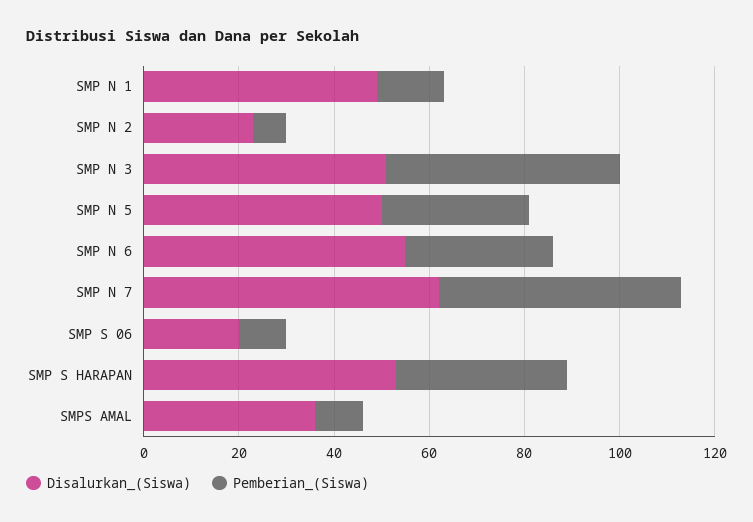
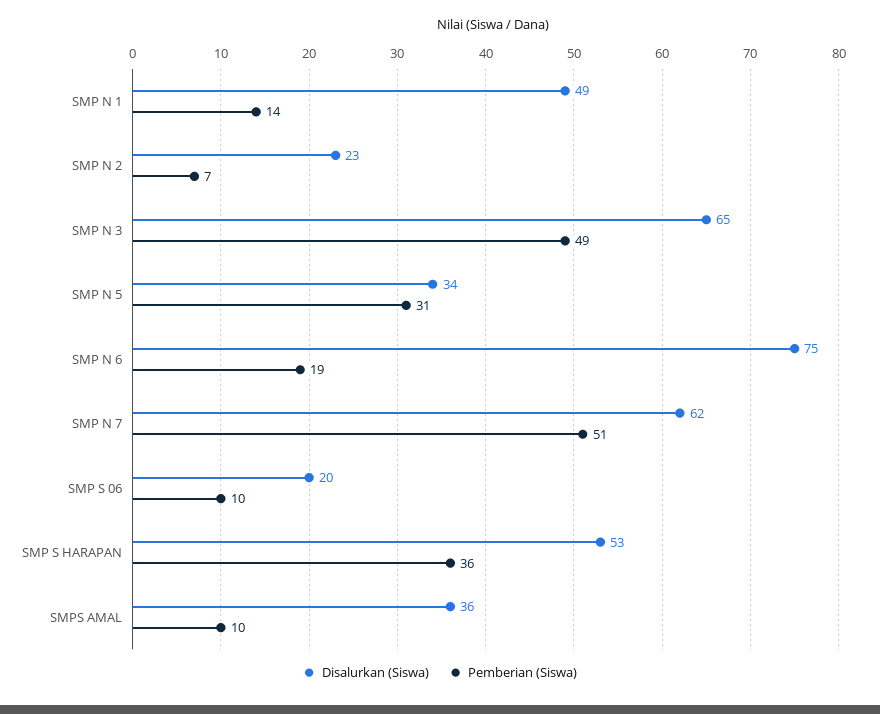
Disalurkan_(Siswa), SMP N 3: 50 -> 65
Disalurkan_(Siswa), SMP N 5: 50 -> 34
Disalurkan_(Siswa), SMP N 6: 55 -> 75
Pemberian_(Siswa), SMP N 6: 30 -> 19

